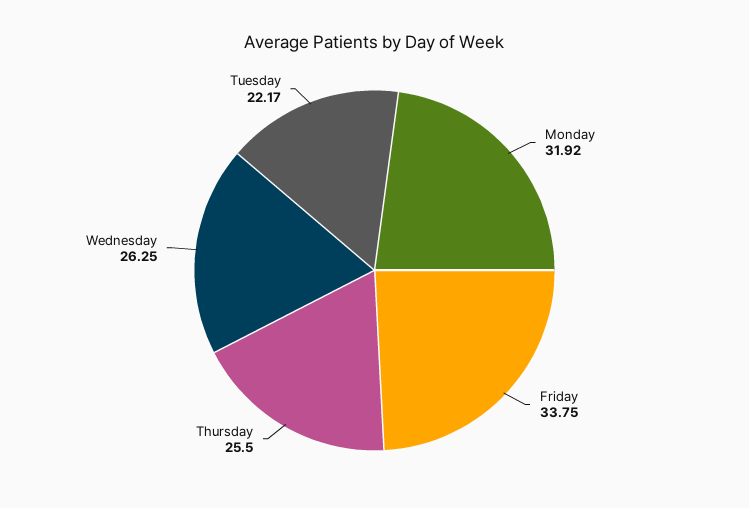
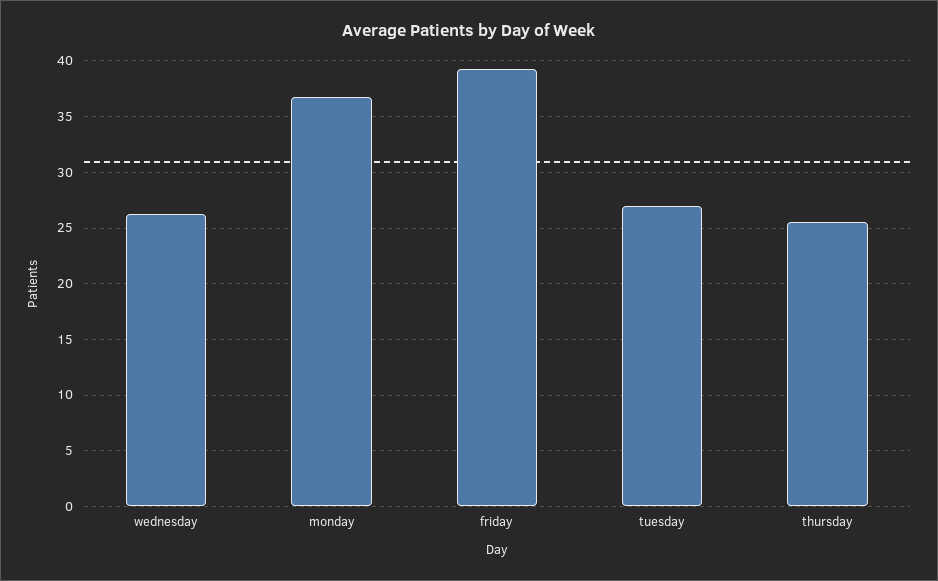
Monday: 31.92 -> 37
Friday: 33.75 -> 39
Tuesday: 22.17 -> 27

